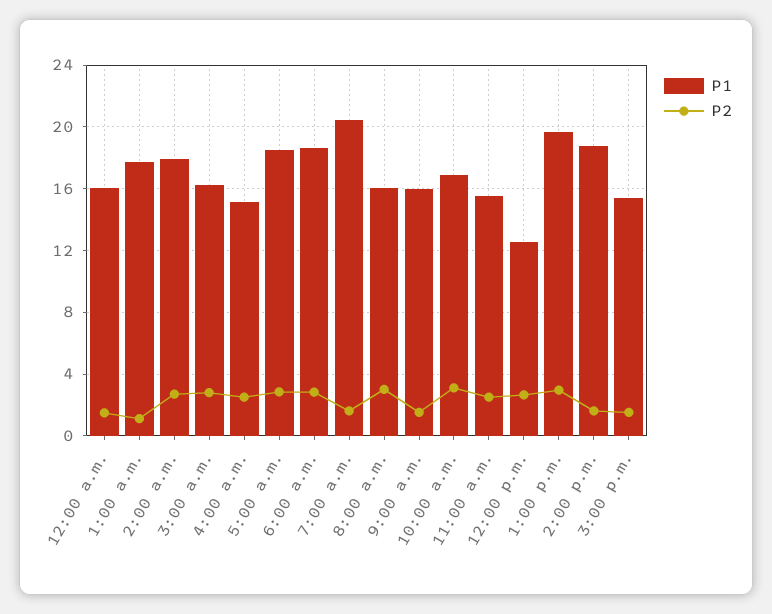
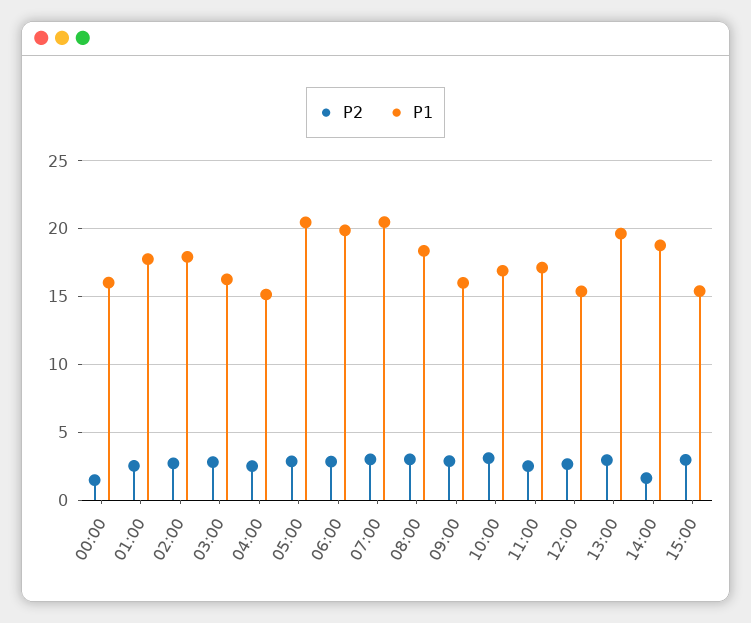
P2, 1:00 a.m.: 1 -> 2.5
P1, 5:00 a.m.: 18.5 -> 20.5
P1, 6:00 a.m.: 18.5 -> 20
P2, 7:00 a.m.: 1.5 -> 3
P1, 8:00 a.m.: 16 -> 18.5
P2, 9:00 a.m.: 1.5 -> 3
P1, 11:00 a.m.: 15.5 -> 17
P1, 12:00 p.m.: 12.5 -> 15.5
P2, 3:00 p.m.: 1.5 -> 3

